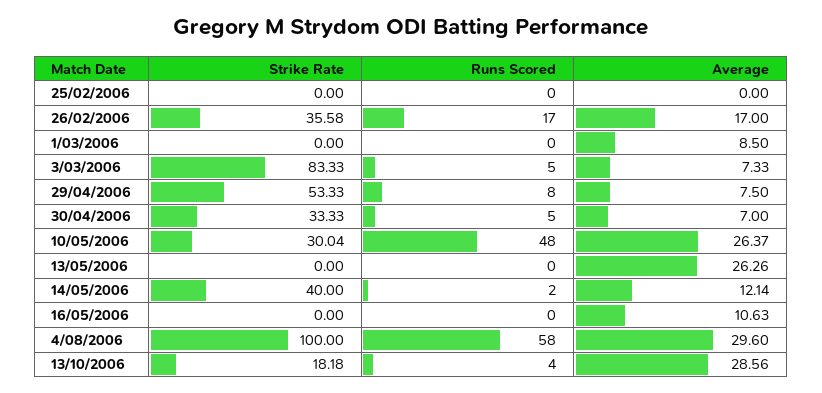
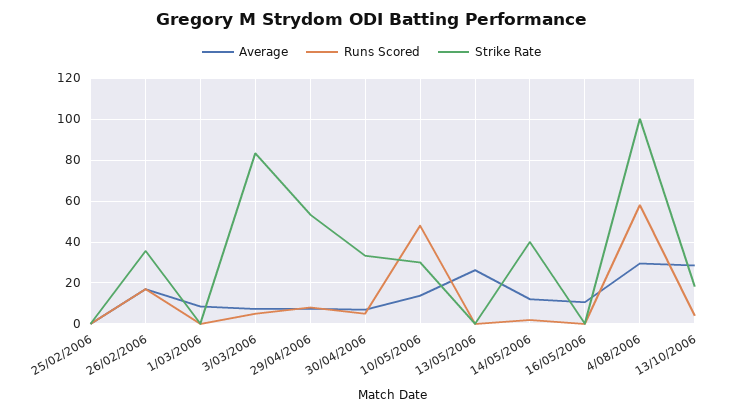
Average, 10/05/2006: 26.37 -> 15

